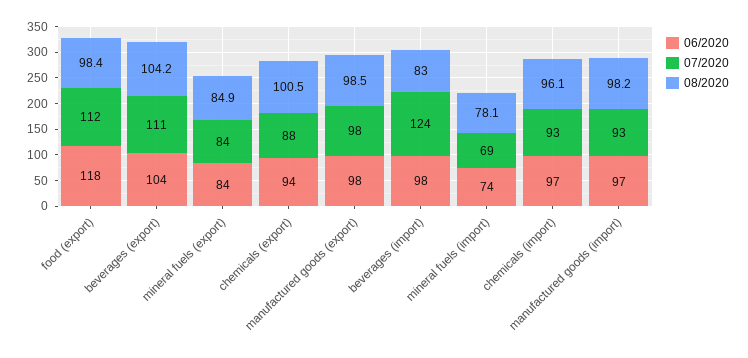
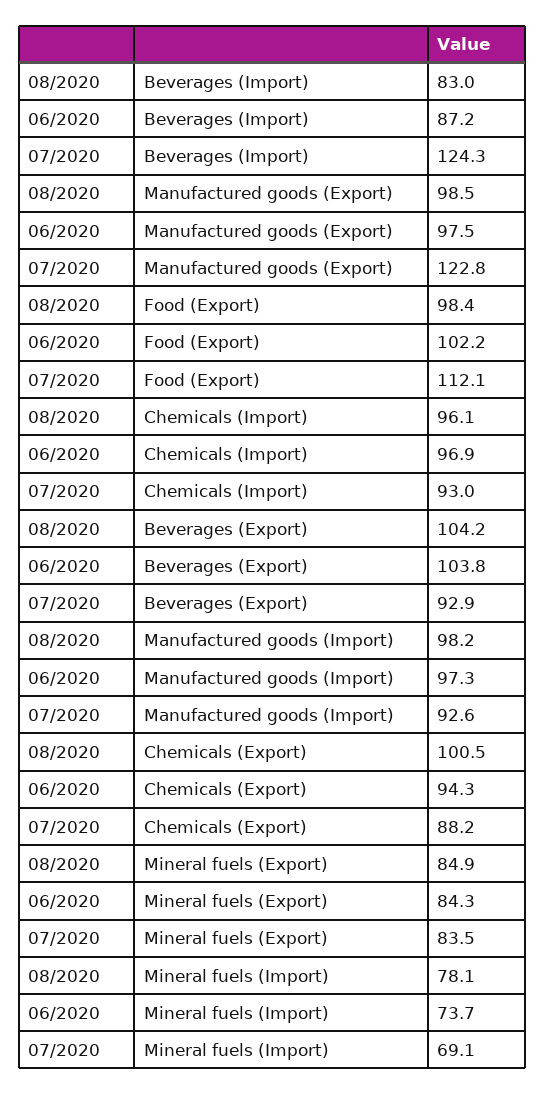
06/2020, food (export): 118 -> 102.2
07/2020, beverages (export): 111 -> 92.9
07/2020, manufactured goods (export): 98 -> 122.8
06/2020, beverages (import): 98 -> 87.2

